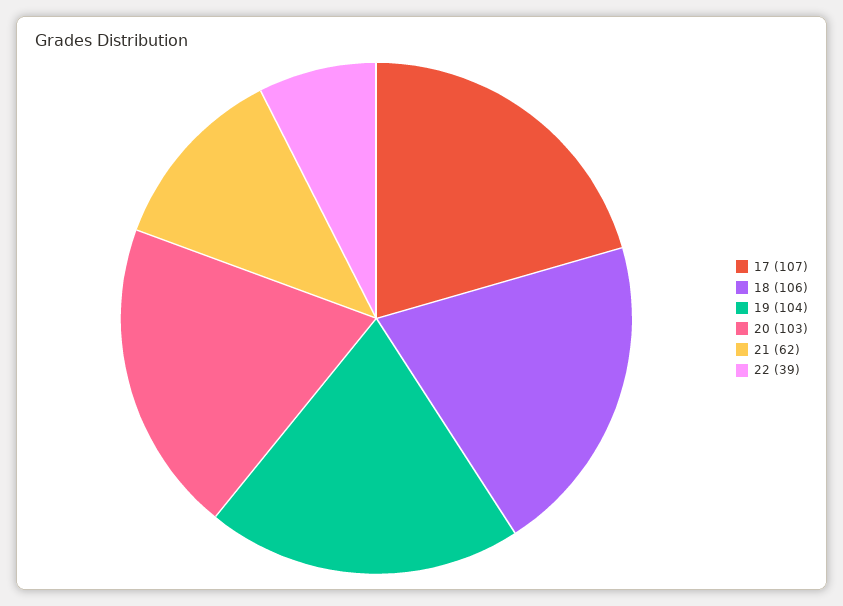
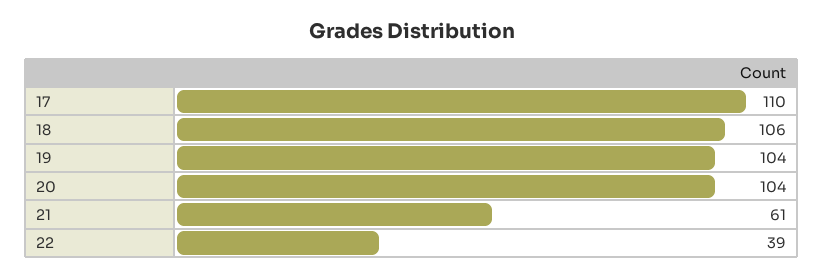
17: 107 -> 110
20: 103 -> 104
21: 62 -> 61

